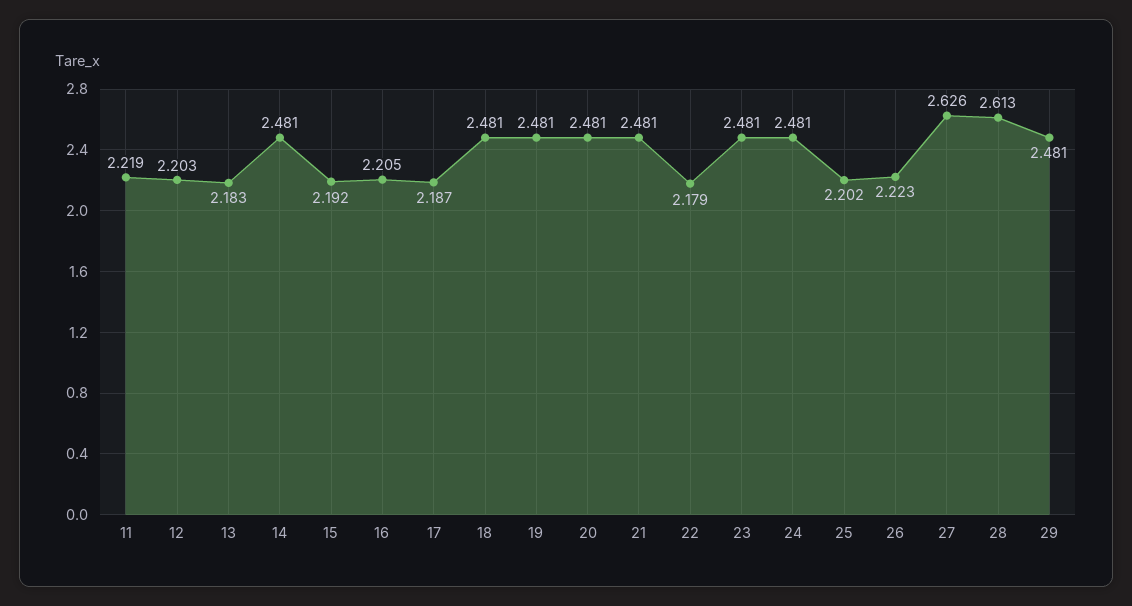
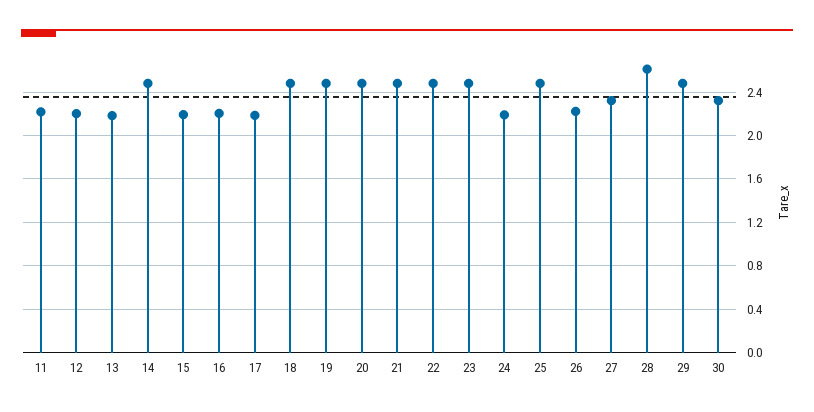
22: 2.179 -> 2.5
24: 2.481 -> 2.2
25: 2.202 -> 2.5
27: 2.626 -> 2.3
30: none -> 2.3

